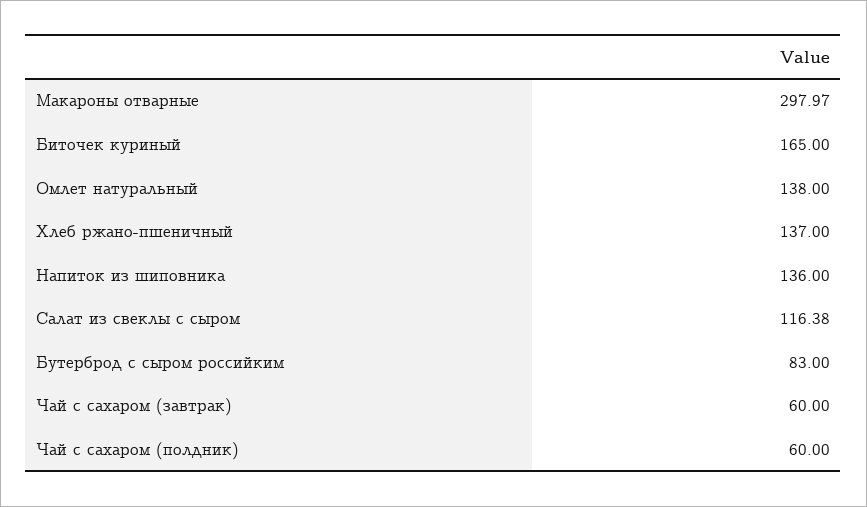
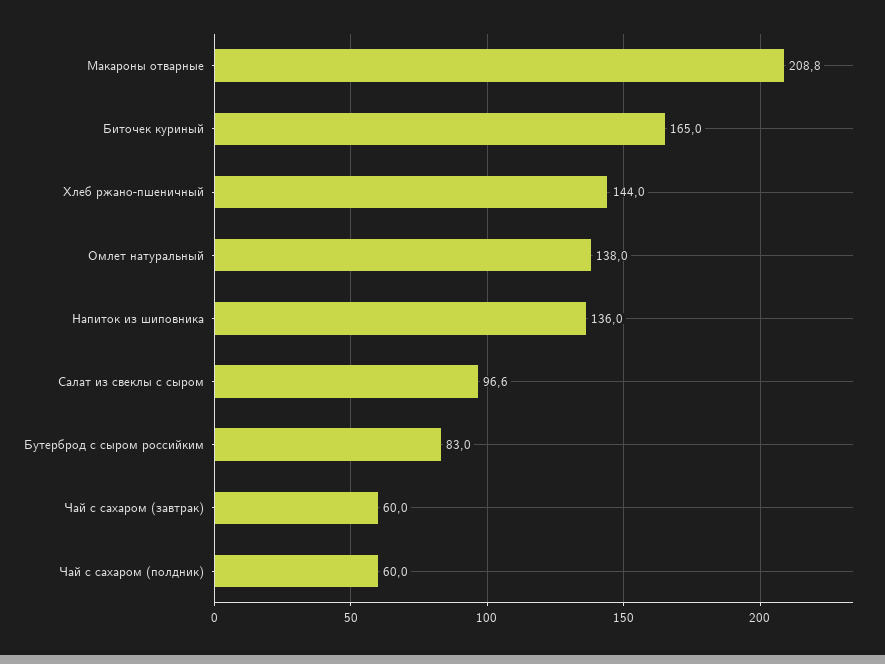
Макароны отварные: 297.97 -> 208.8
Хлеб ржано-пшеничный: 137 -> 144
Салат из свеклы с сыром: 116.38 -> 96.6

